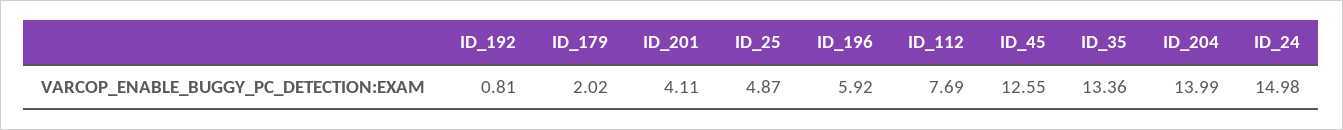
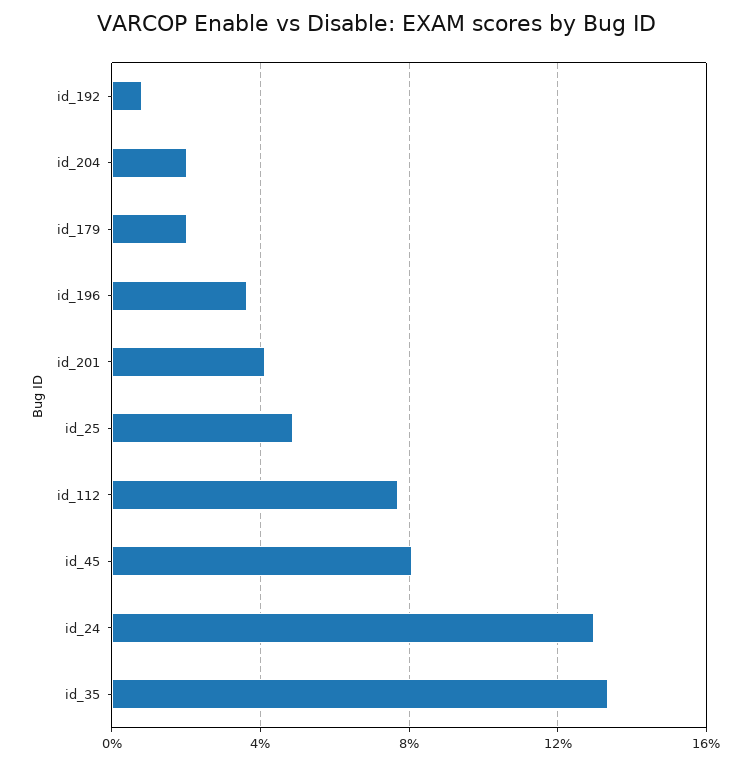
ID_196: 5.92 -> 3.5
ID_45: 12.55 -> 8
ID_204: 13.99 -> 2
ID_24: 14.98 -> 13

